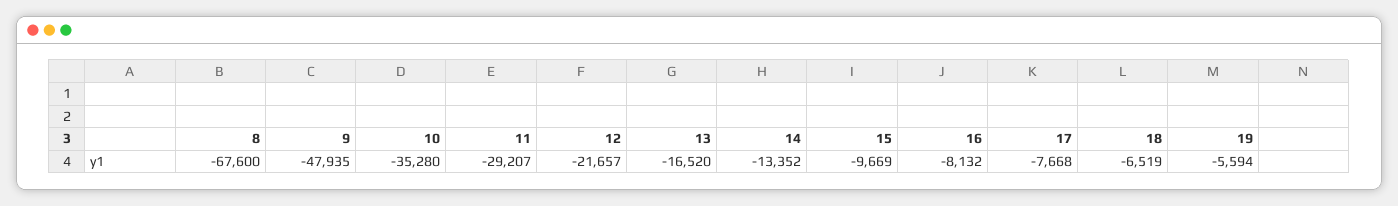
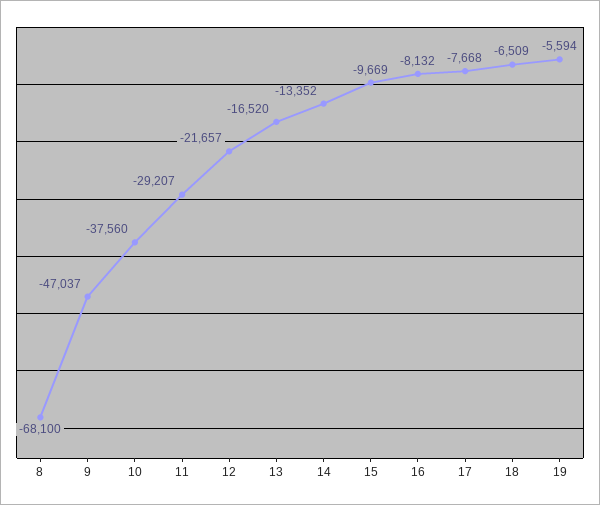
8: -67600 -> -68100
9: -47935 -> -47037
10: -35280 -> -37560
18: -6519 -> -6509

